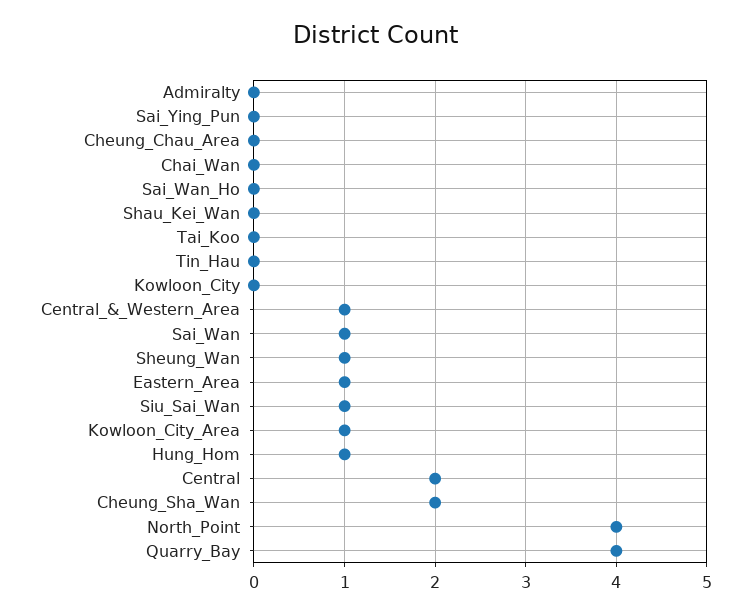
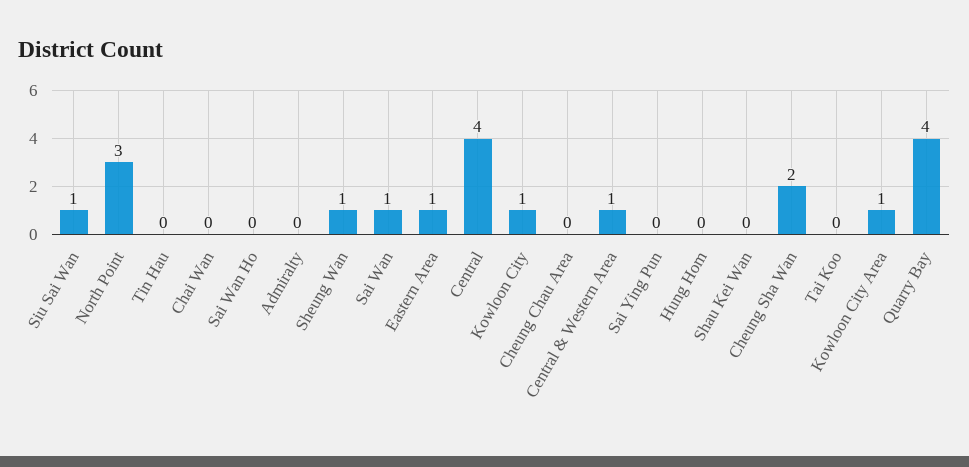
Kowloon_City: 0 -> 1
Hung_Hom: 1 -> 0
Central: 2 -> 4
North_Point: 4 -> 3

